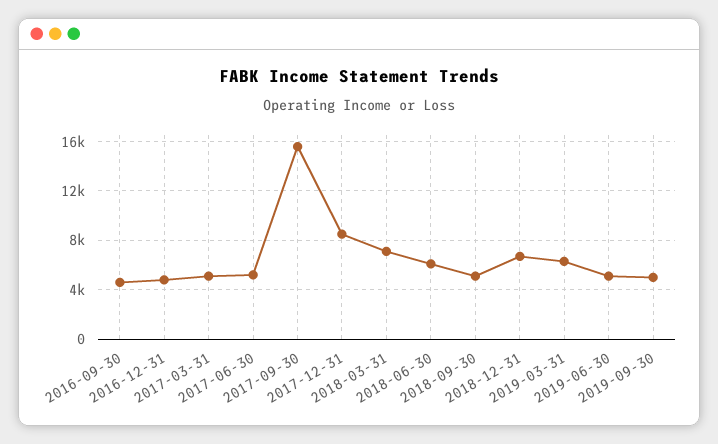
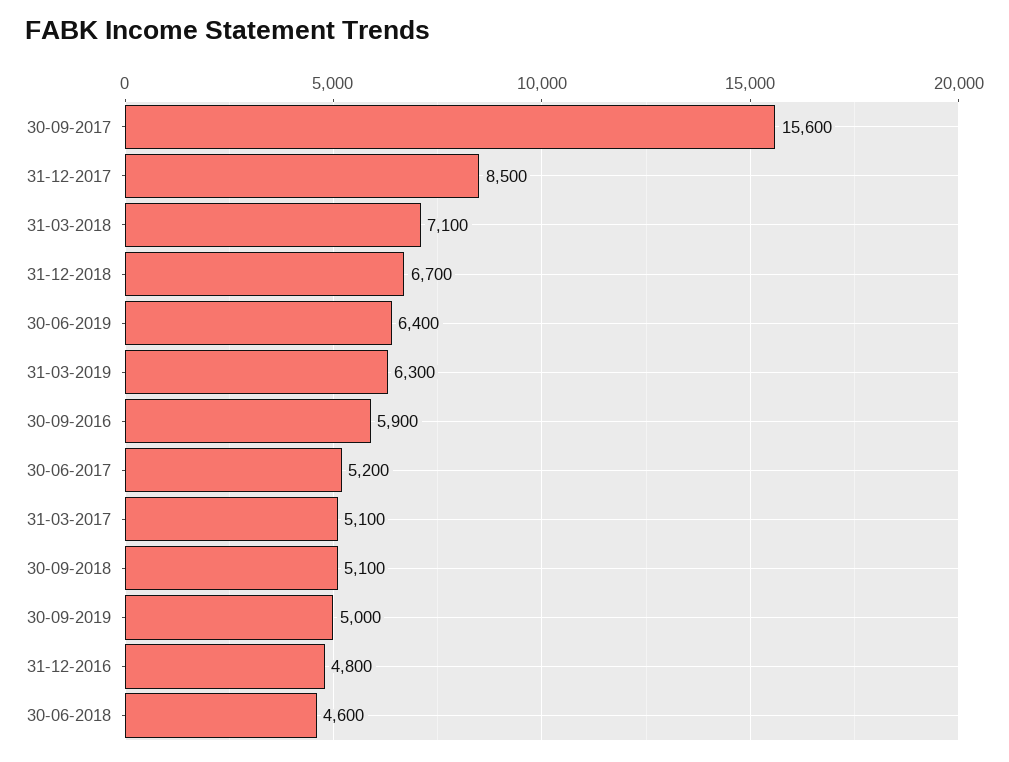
2016-09-30: 4500 -> 5900
2018-06-30: 6000 -> 4600
2019-06-30: 5000 -> 6400

